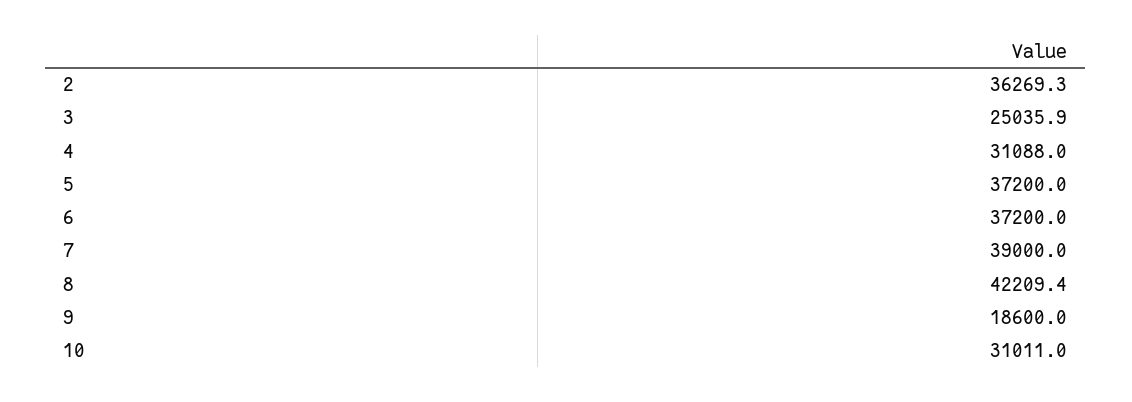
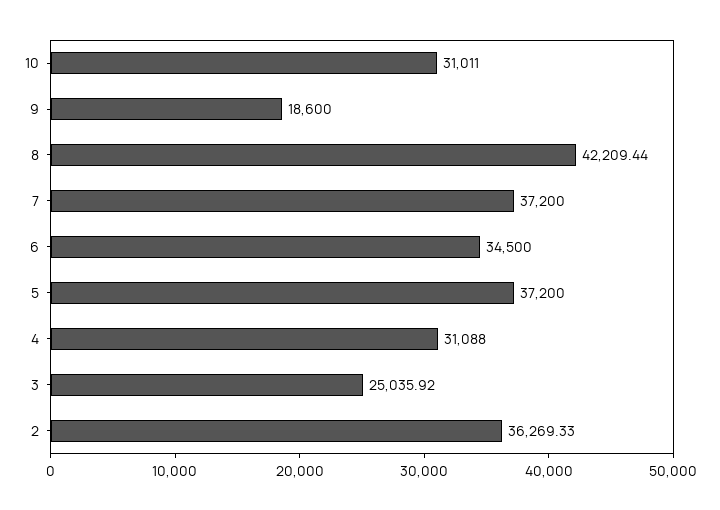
6: 37200 -> 34500
7: 39000 -> 37200

